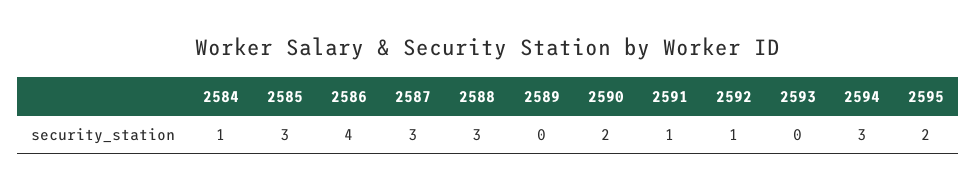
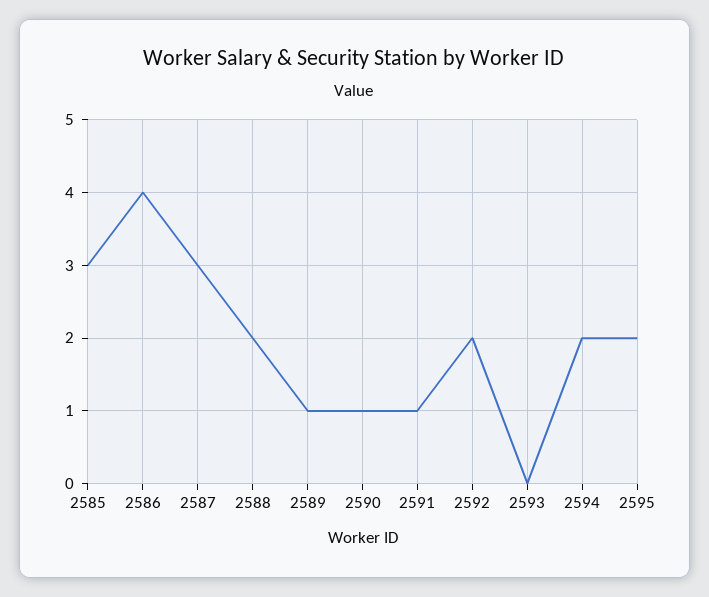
2584: 1 -> none
2588: 3 -> 2
2589: 0 -> 1
2590: 2 -> 1
2592: 1 -> 2
2594: 3 -> 2

